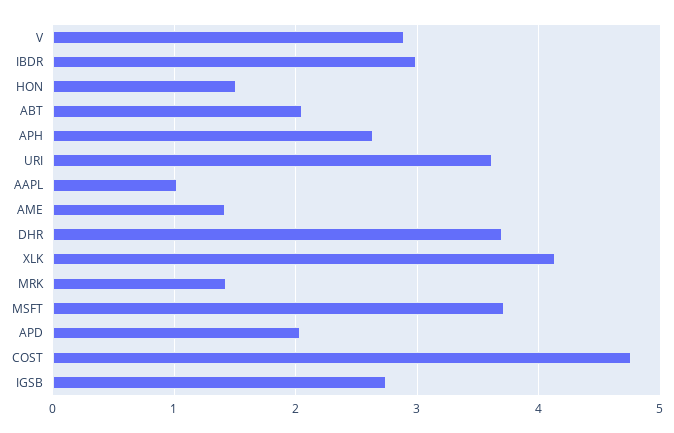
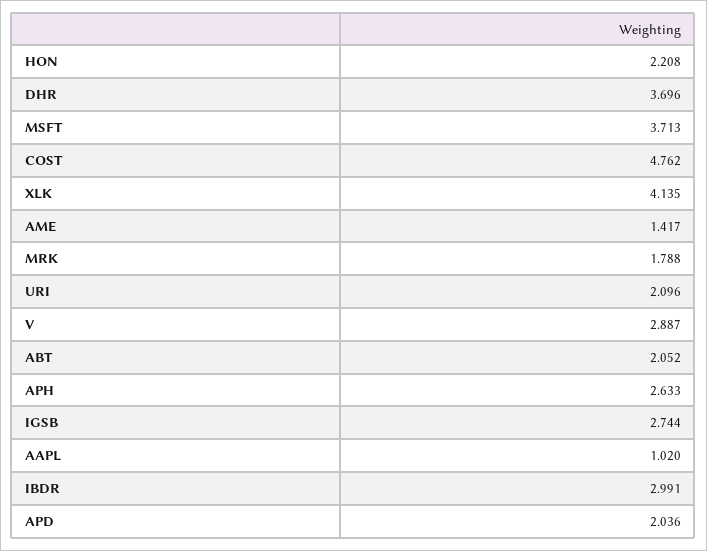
HON: 1.5 -> 2.208
URI: 3.6 -> 2.096
MRK: 1.4 -> 1.788

